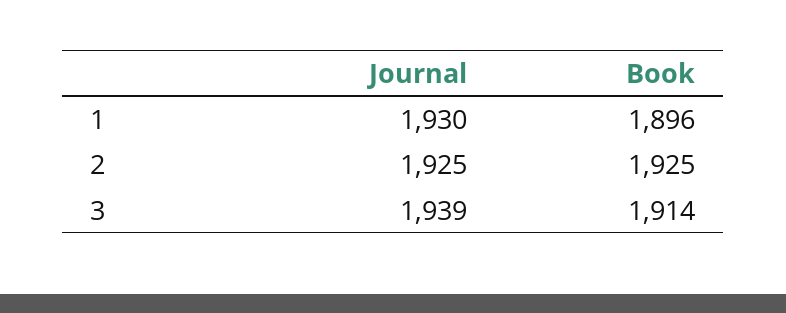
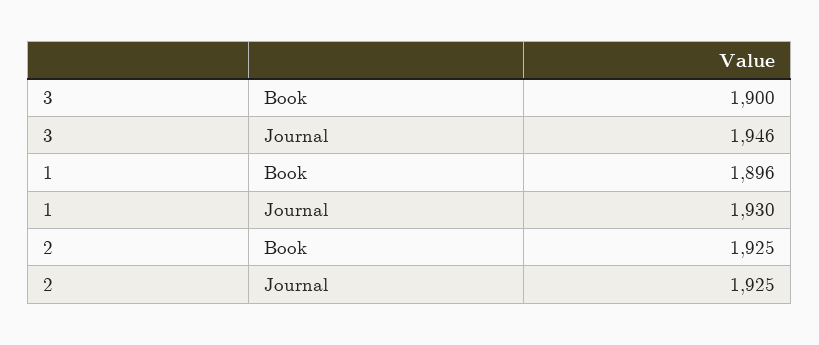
Journal, 3: 1939 -> 1946
Book, 3: 1914 -> 1900

